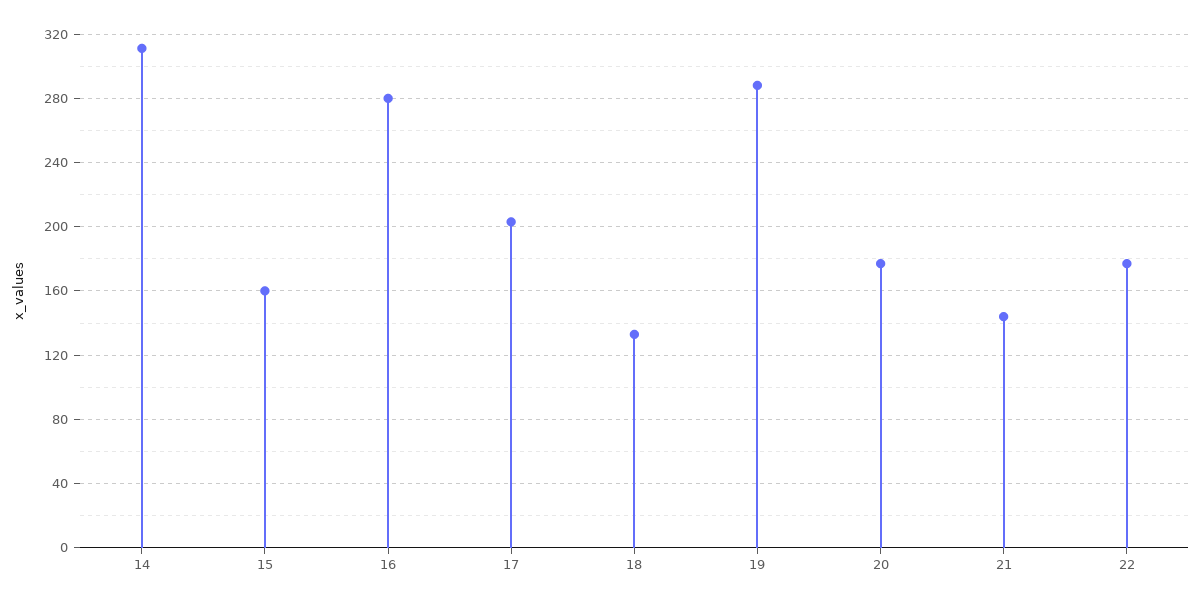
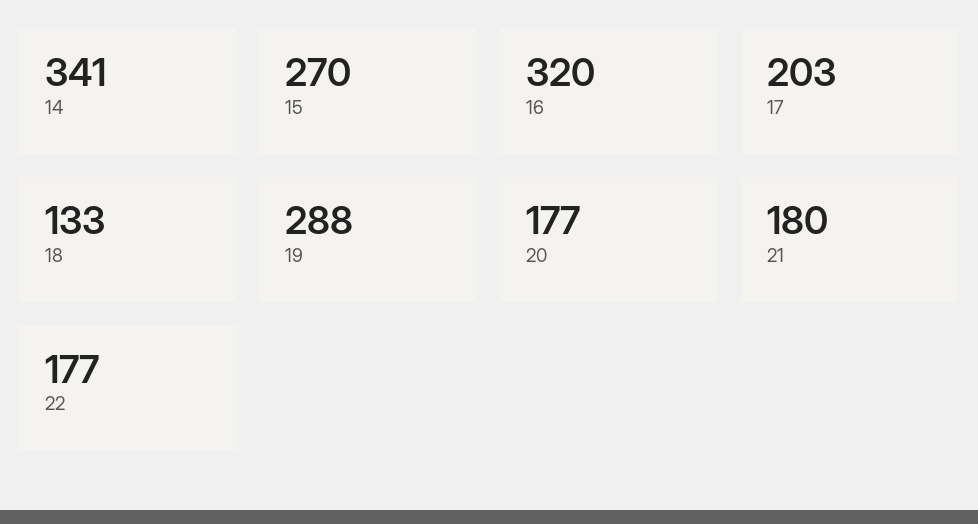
14: 310 -> 341
15: 160 -> 270
16: 280 -> 320
21: 145 -> 180

